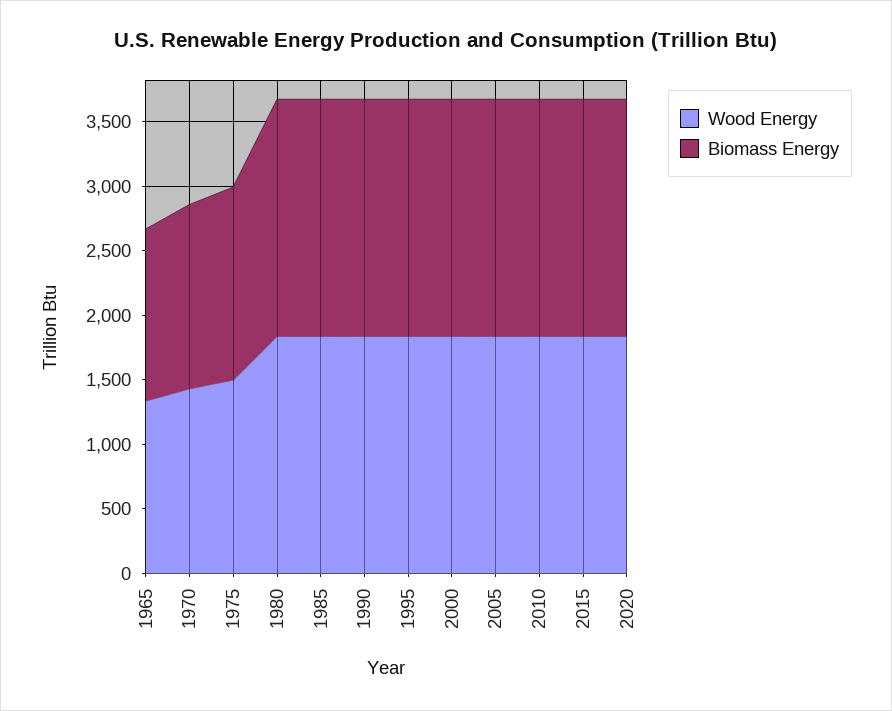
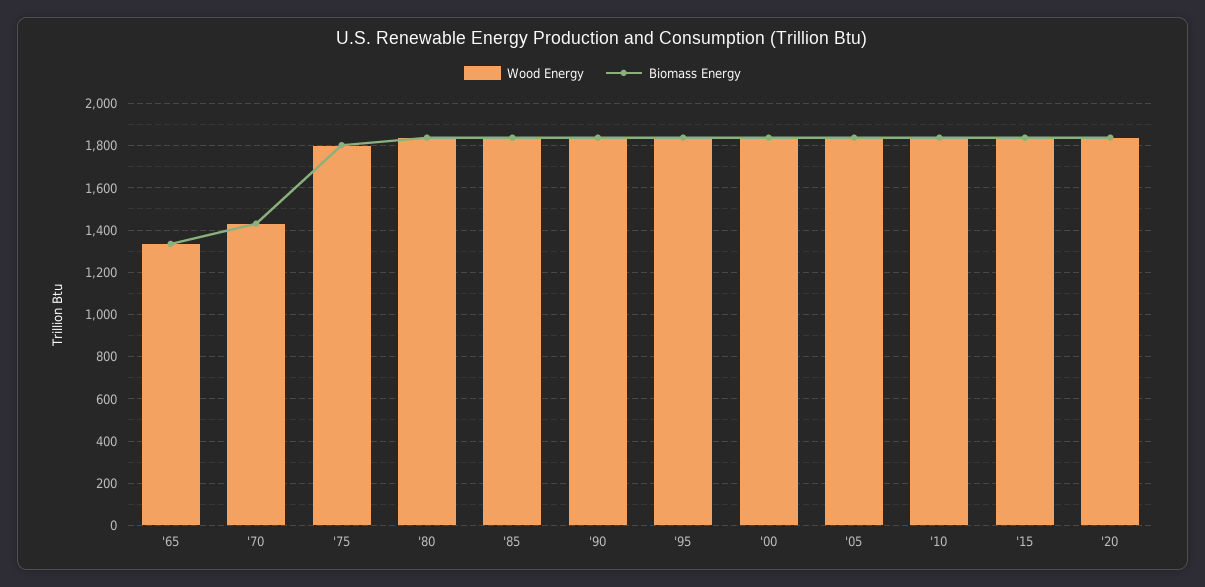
Wood Energy, 1975: 1500 -> 1800
Biomass Energy, 1975: 1500 -> 1800

